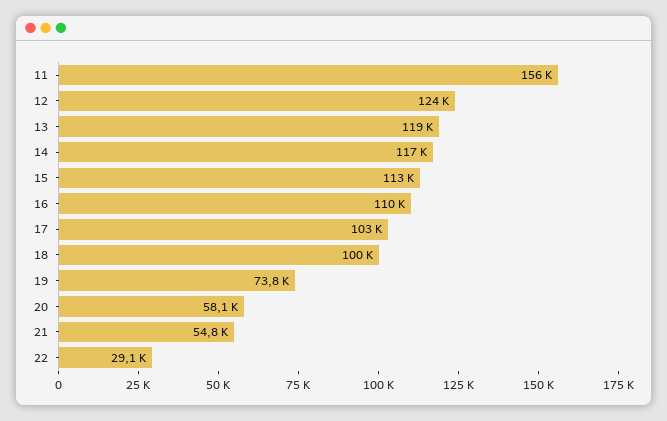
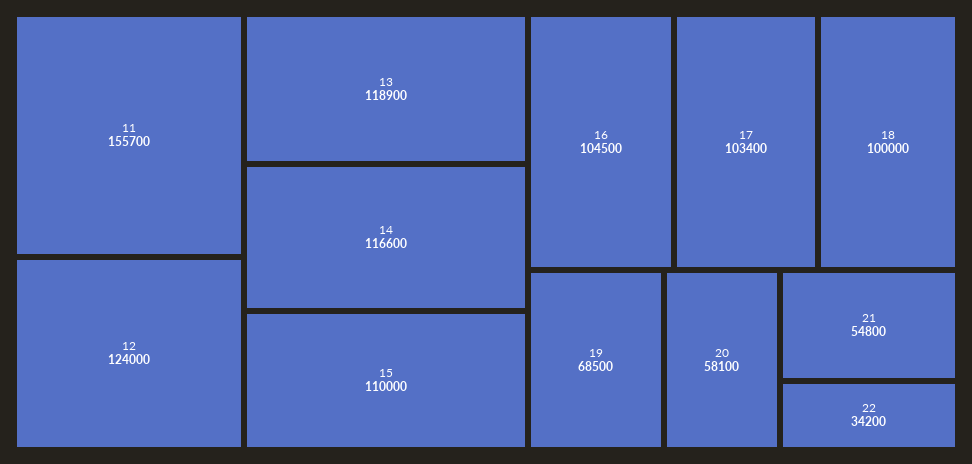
15: 113000 -> 110000
16: 110000 -> 104500
19: 73800 -> 68500
22: 29100 -> 34200

